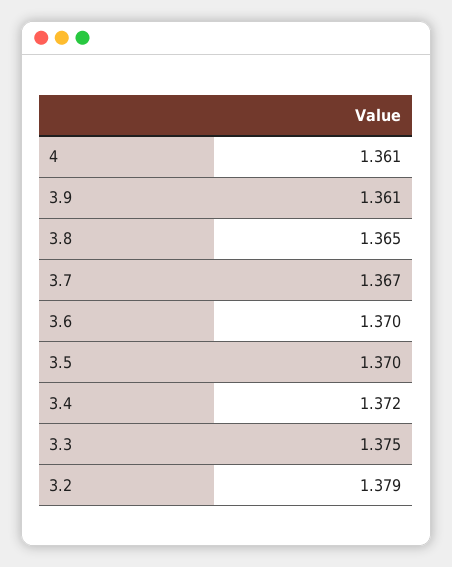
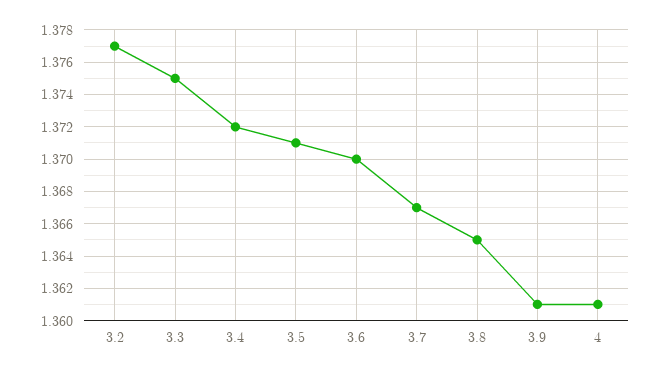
3.5: 1.37 -> 1.371
3.2: 1.379 -> 1.377

